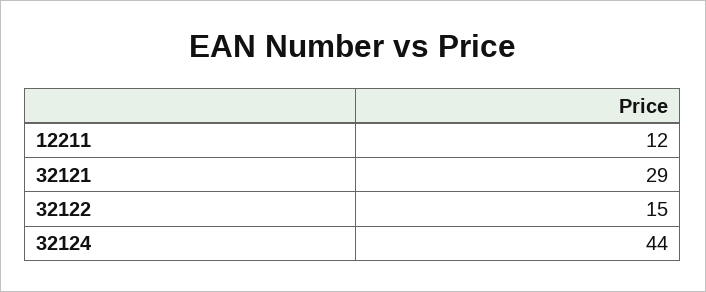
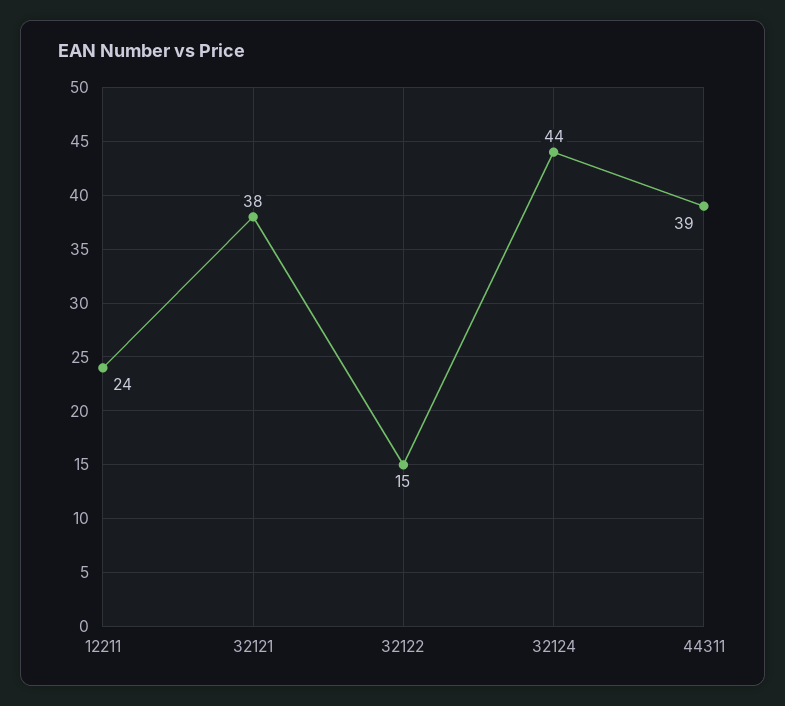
12211: 12 -> 24
32121: 29 -> 38
44311: none -> 39

